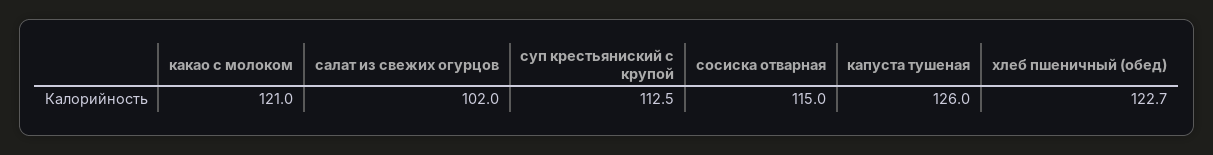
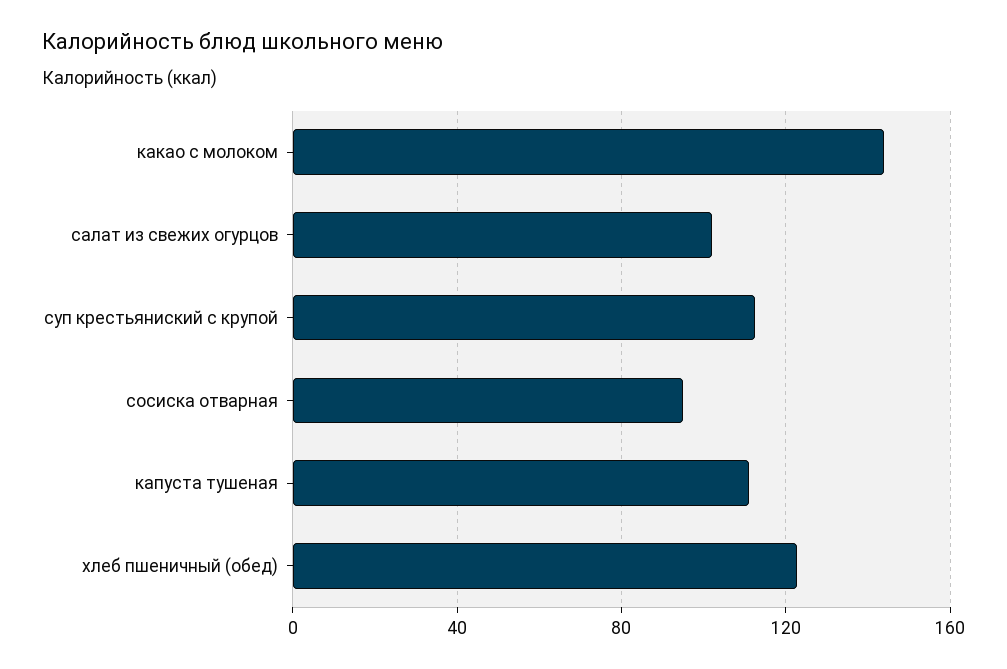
какао с молоком: 121 -> 145
сосиска отварная: 115 -> 95
капуста тушеная: 126 -> 110

